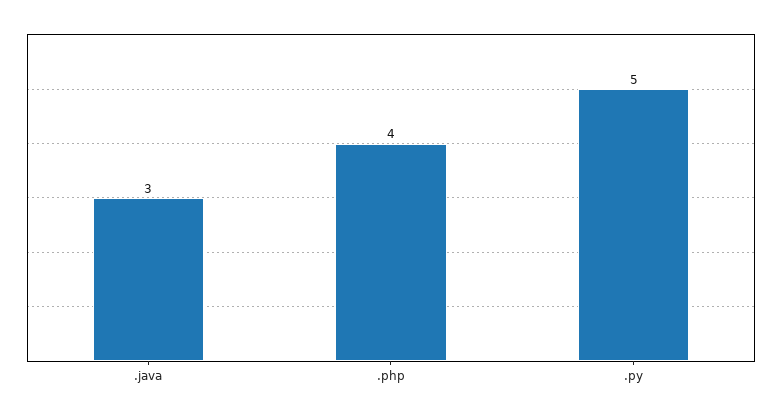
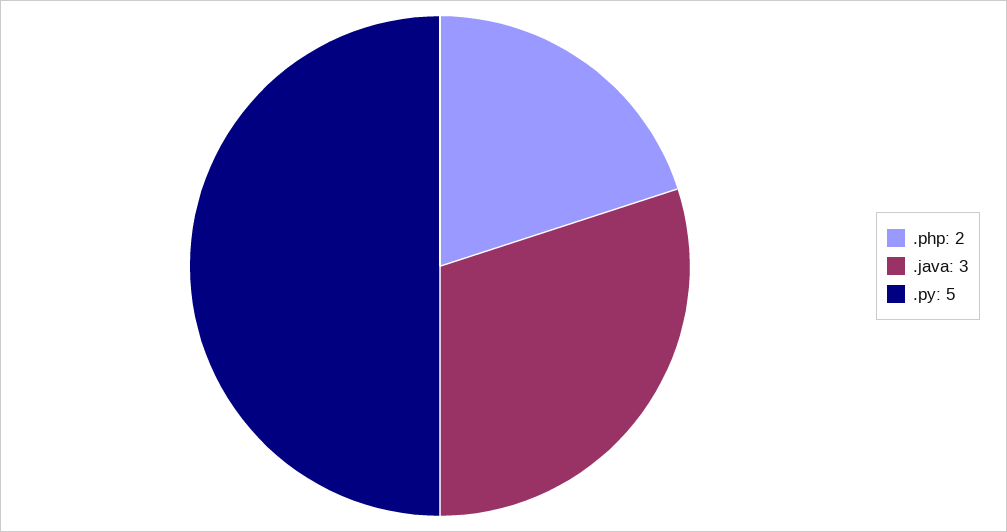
.php: 4 -> 2

